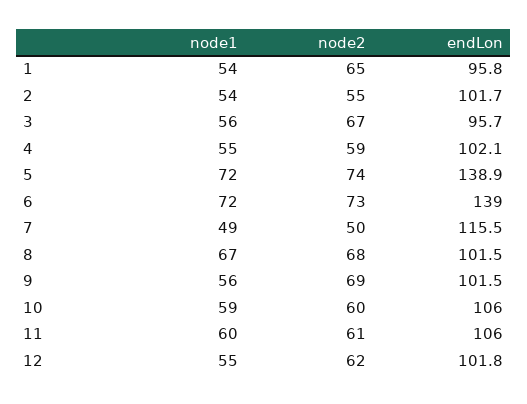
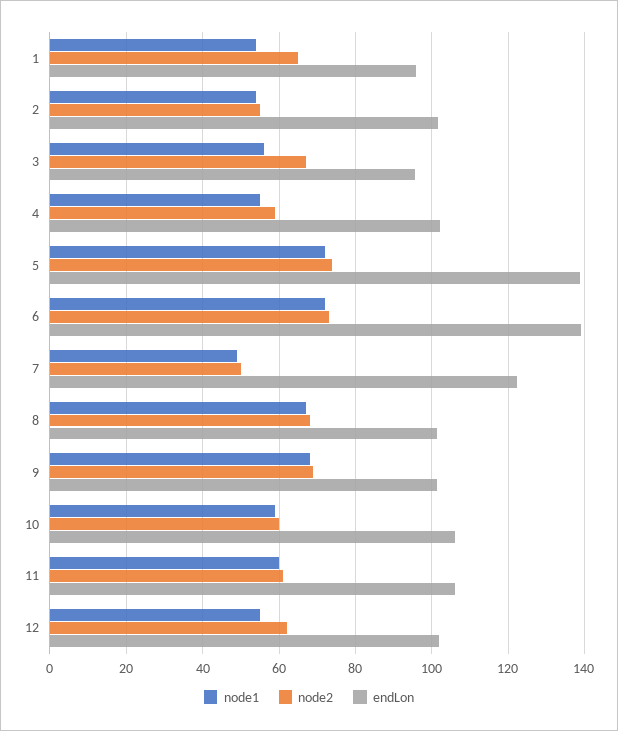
endLon, 7: 115.5 -> 122
node1, 9: 56 -> 68

